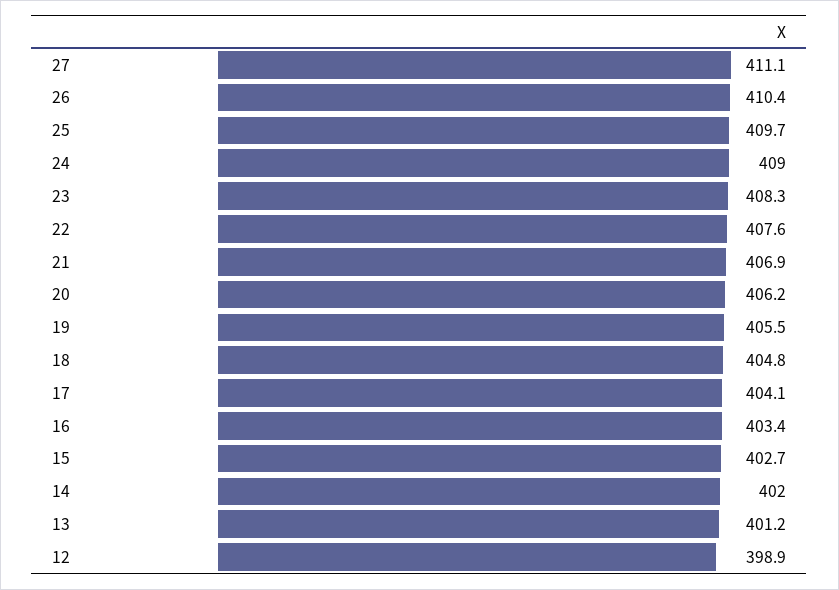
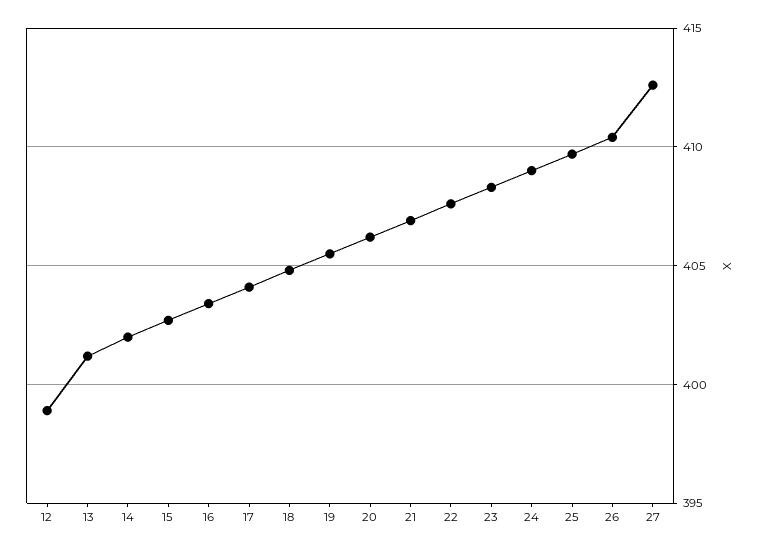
27: 411.1 -> 412.5

